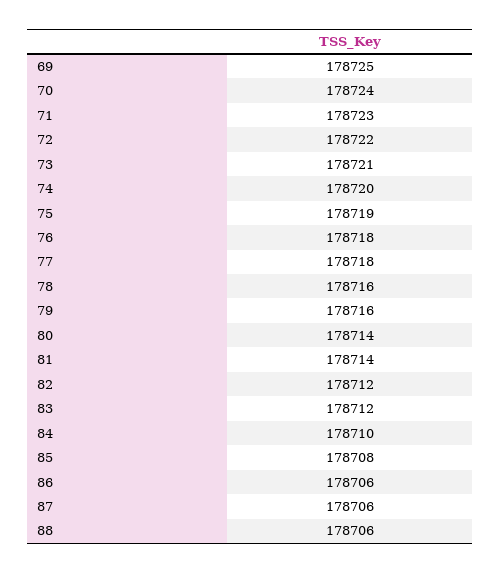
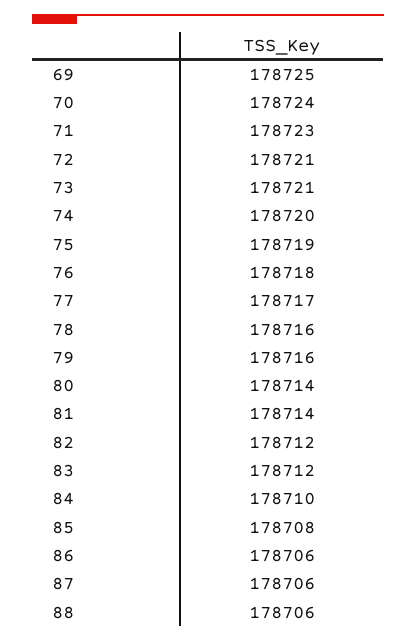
72: 178722 -> 178721
77: 178718 -> 178717

